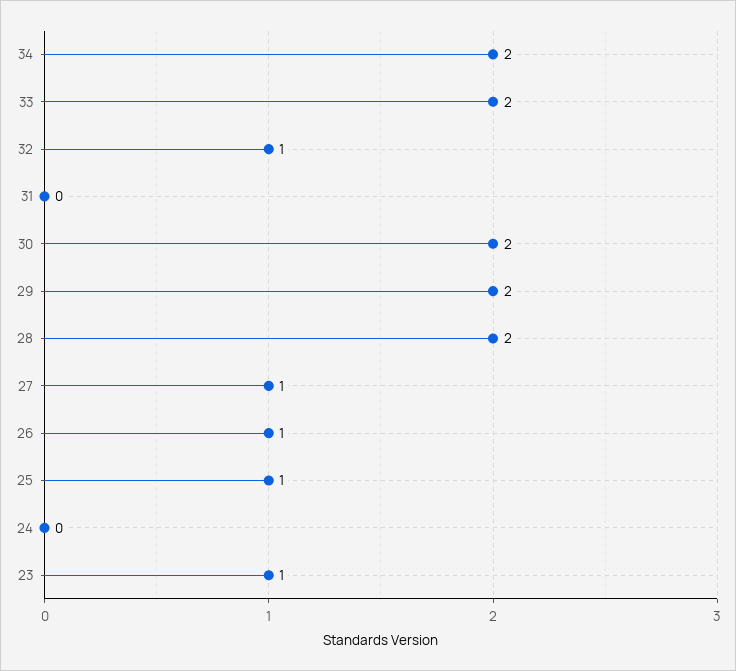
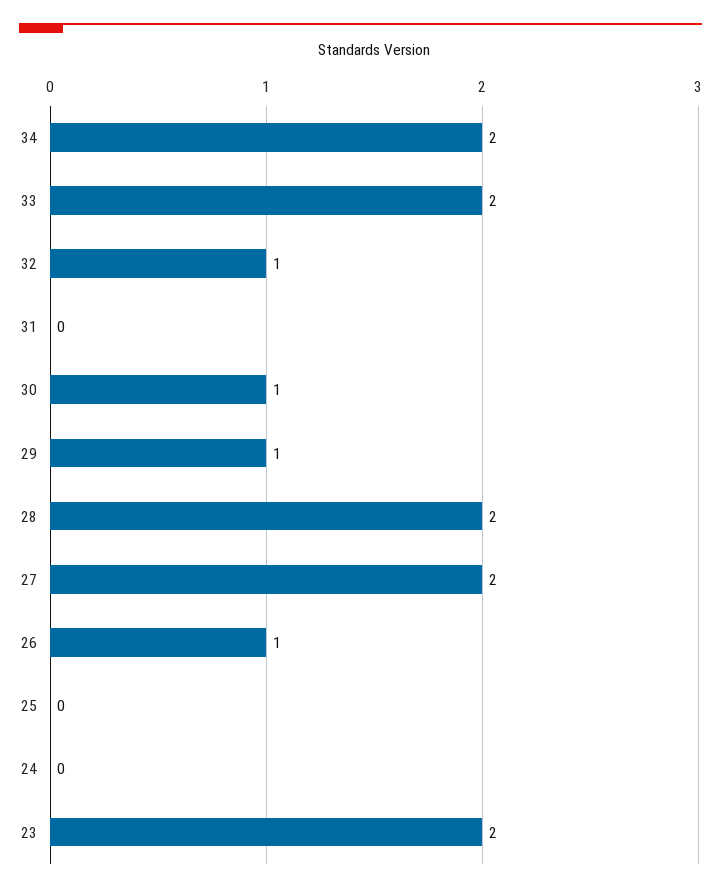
30: 2 -> 1
29: 2 -> 1
27: 1 -> 2
25: 1 -> 0
23: 1 -> 2

